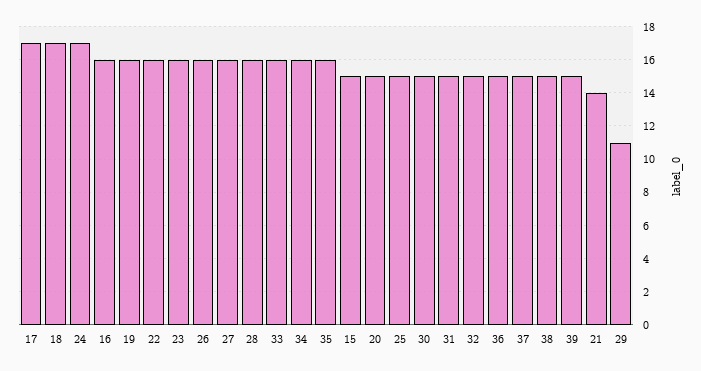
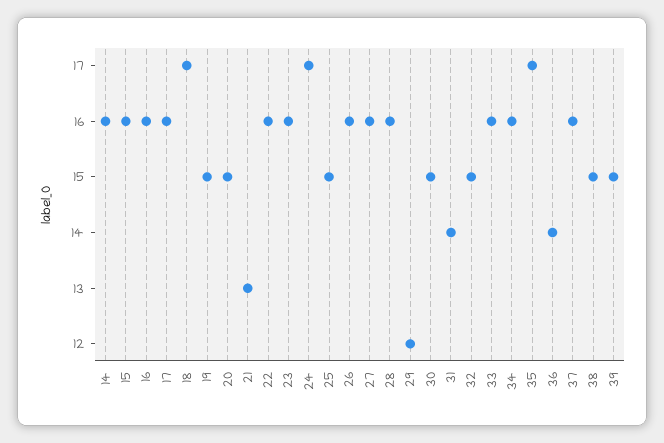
17: 17 -> 16
19: 16 -> 15
35: 16 -> 17
15: 15 -> 16
31: 15 -> 14
36: 15 -> 14
37: 15 -> 16
21: 14 -> 13
29: 11 -> 12
14: none -> 16

